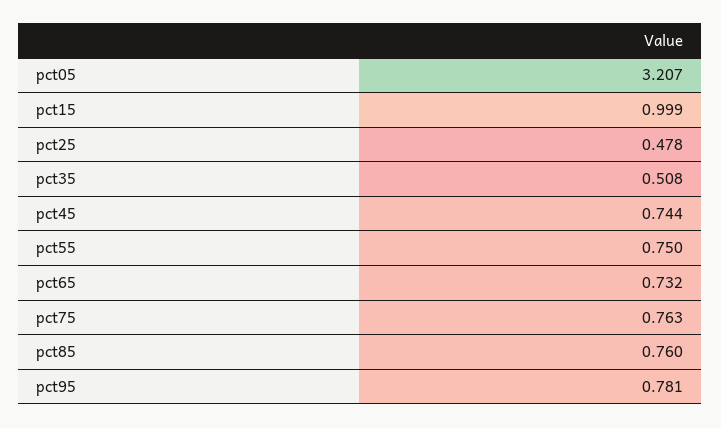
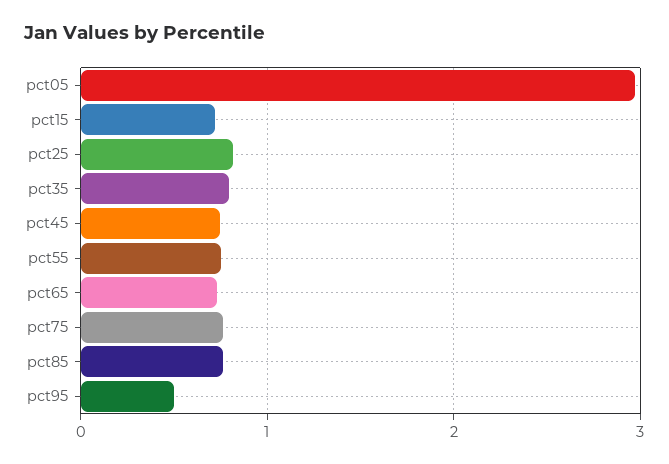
pct05: 3.207 -> 3
pct15: 0.999 -> 0.7
pct25: 0.478 -> 0.8
pct35: 0.508 -> 0.8
pct95: 0.781 -> 0.5

